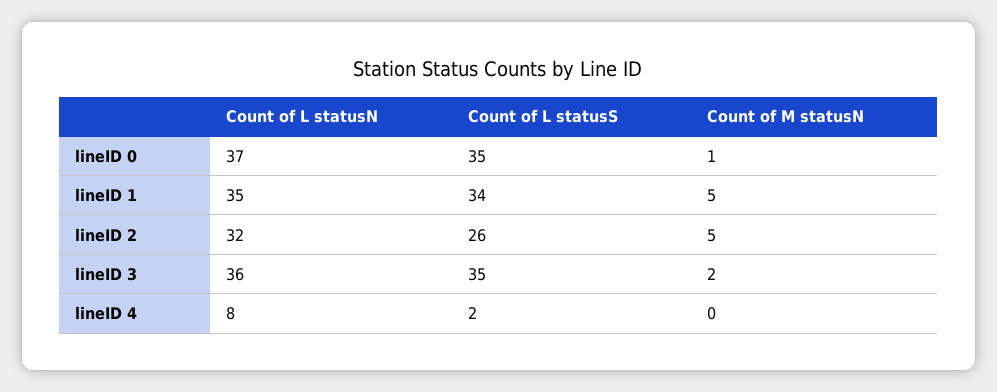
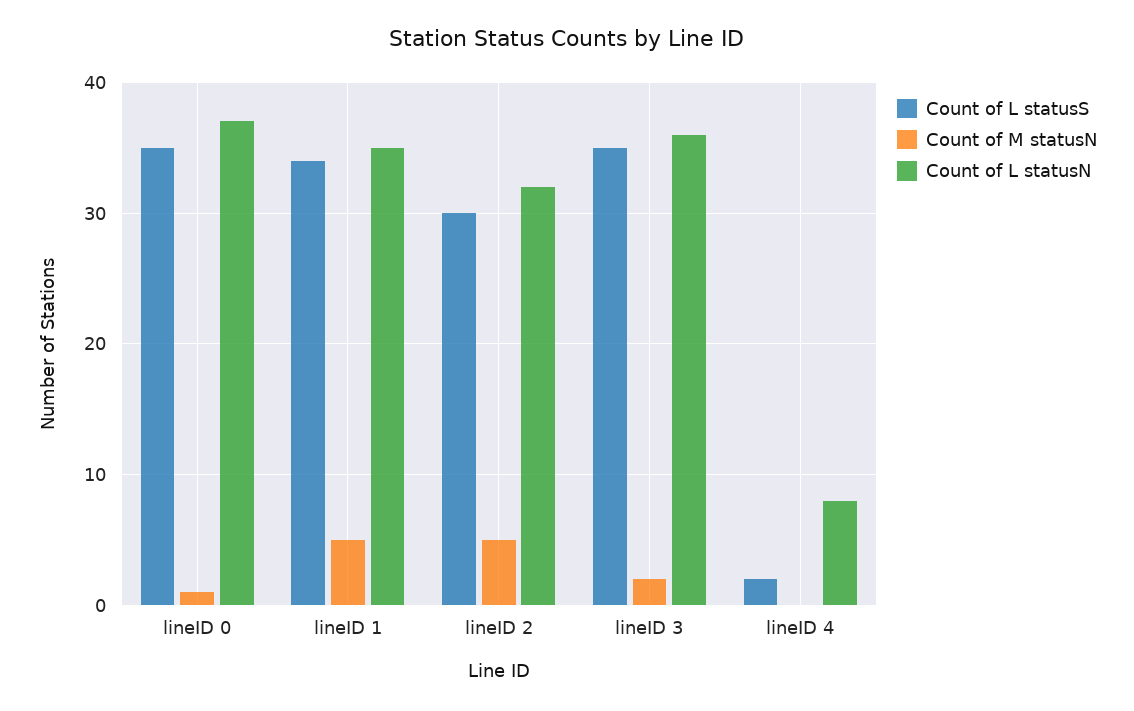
Count of L statusS, lineID 2: 26 -> 30

